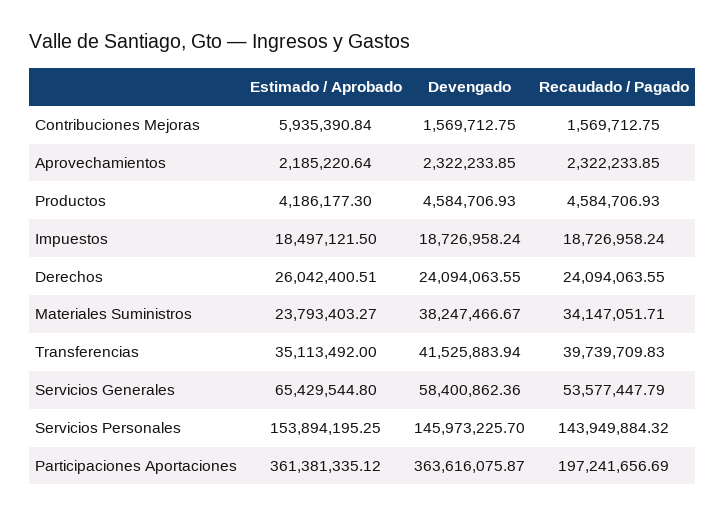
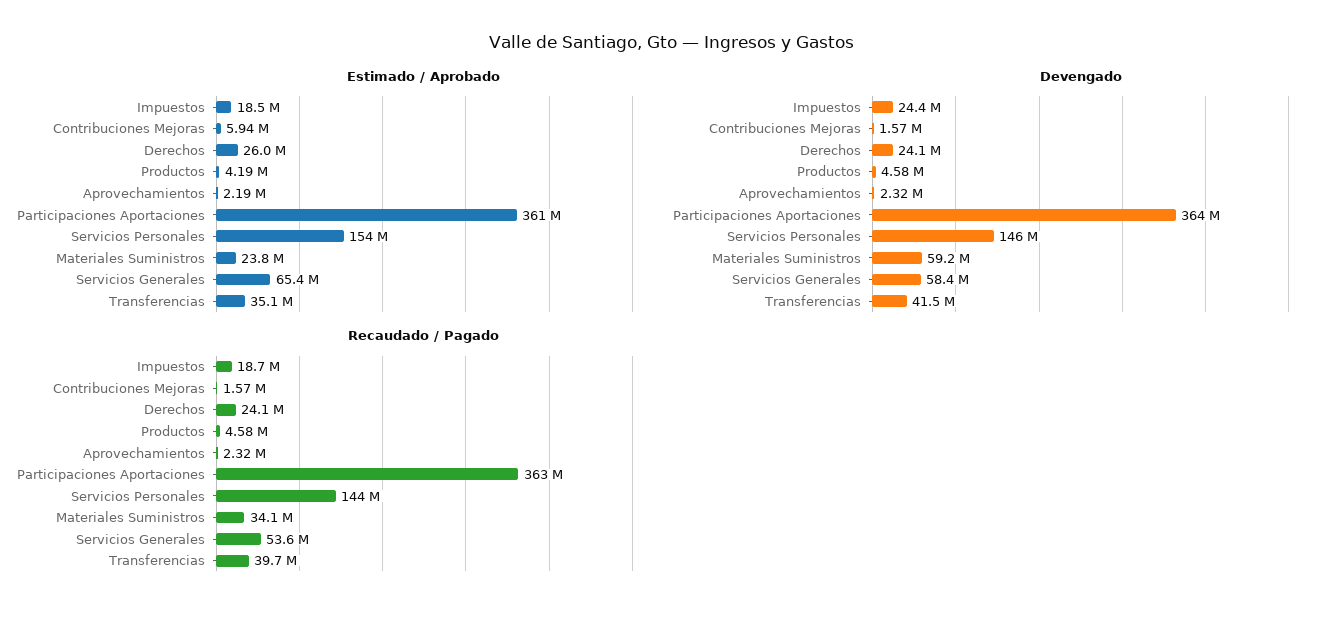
Devengado, Impuestos: 18726958.24 -> 24400000
Devengado, Materiales Suministros: 38247466.67 -> 59200000
Recaudado / Pagado, Participaciones Aportaciones: 197241656.69 -> 363000000

